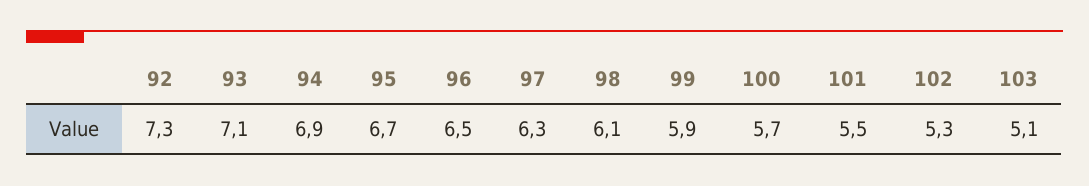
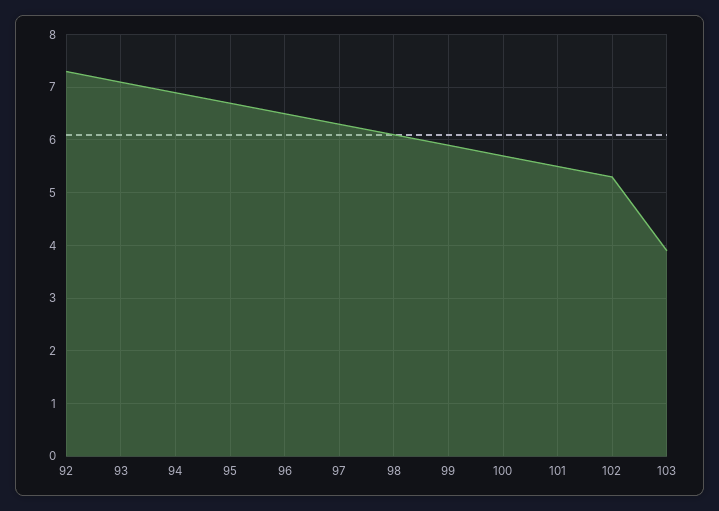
103: 5.1 -> 4

